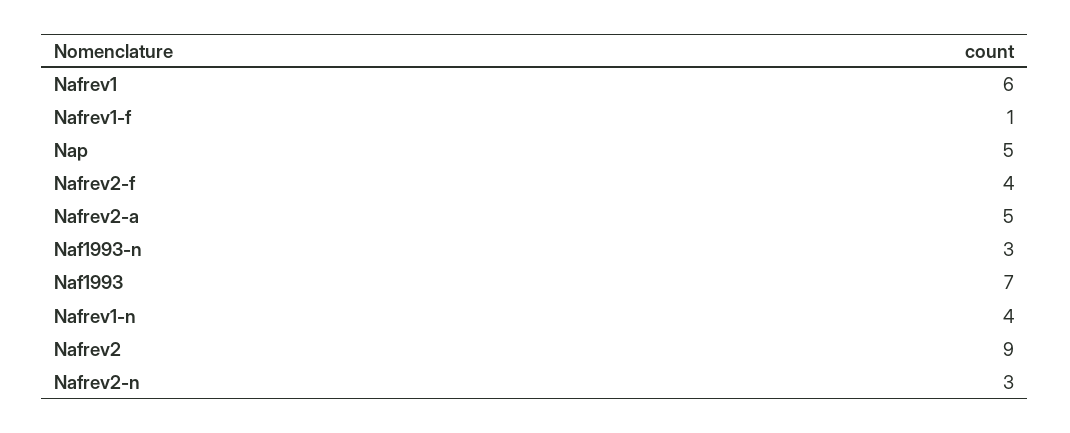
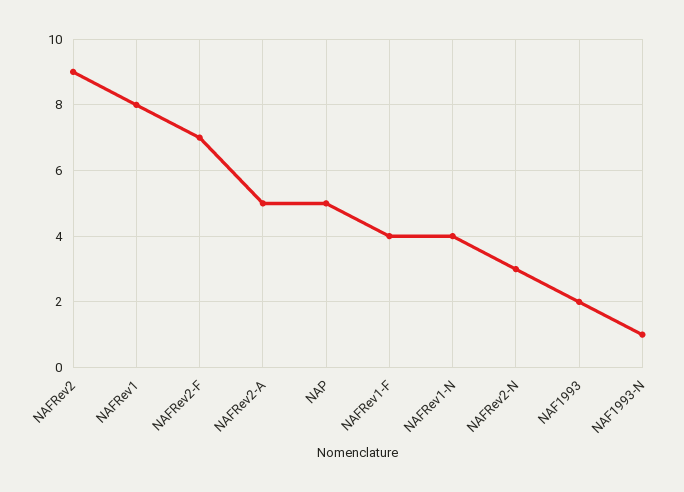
Nafrev1: 6 -> 8
Nafrev1-f: 1 -> 4
Nafrev2-f: 4 -> 7
Naf1993-n: 3 -> 1
Naf1993: 7 -> 2

